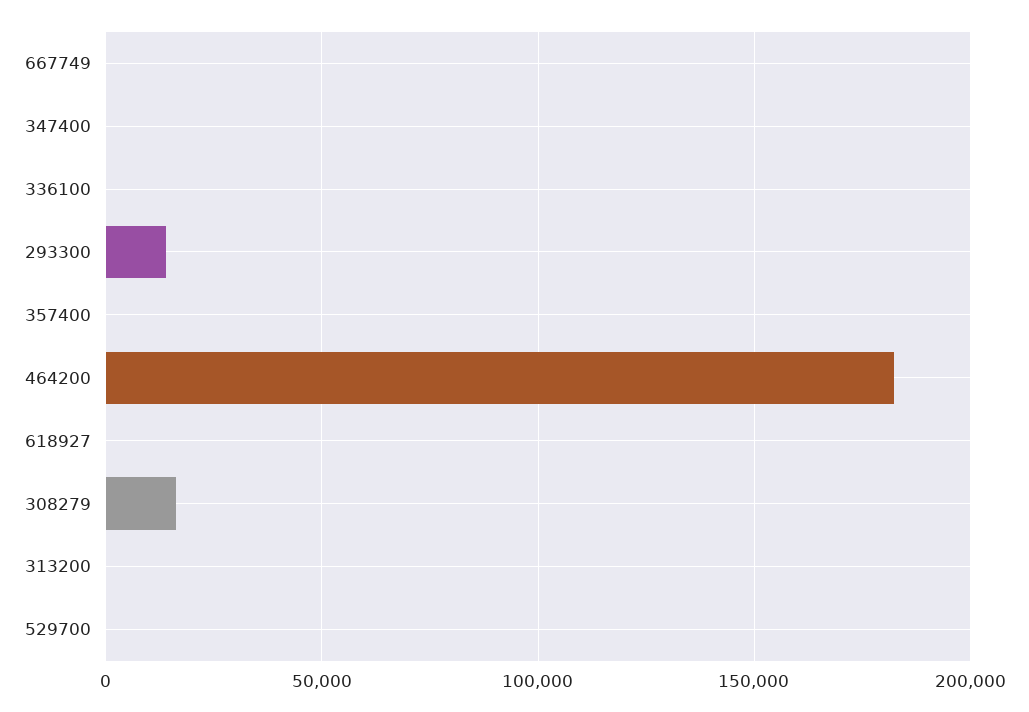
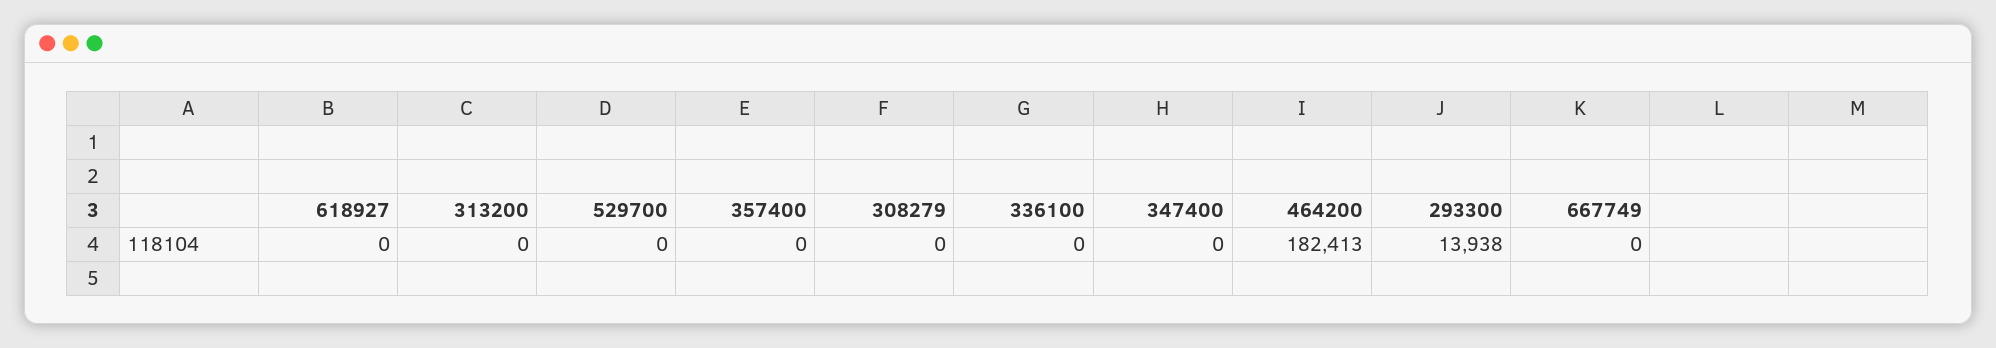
308279: 15000 -> 0

